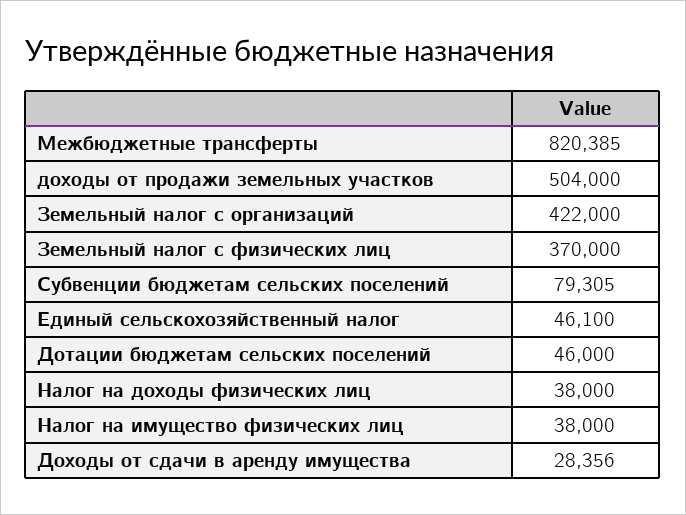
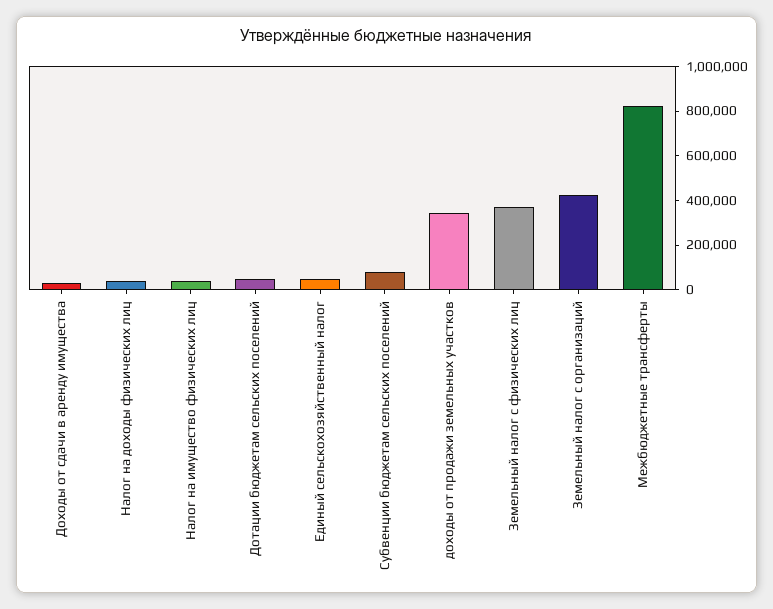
доходы от продажи земельных участков: 504000 -> 350000

